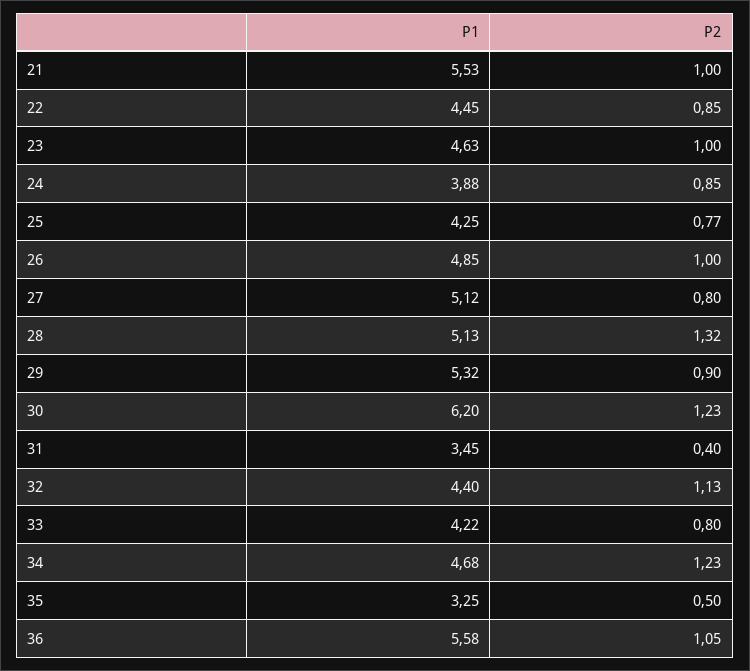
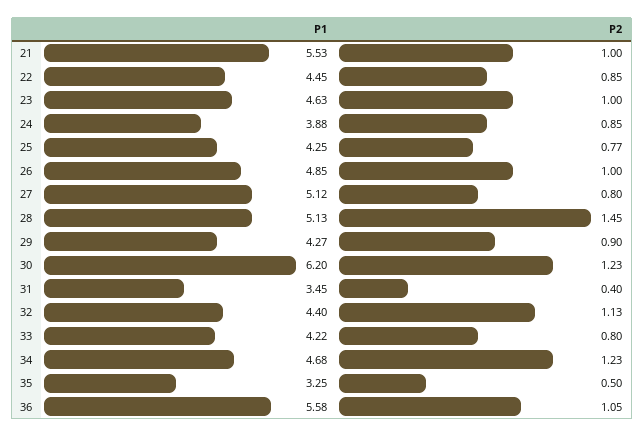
P2, 28: 1.32 -> 1.45
P1, 29: 5.32 -> 4.27

